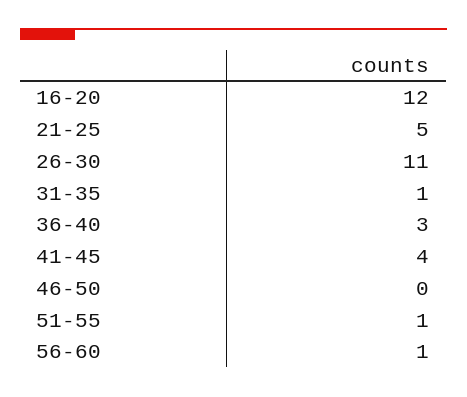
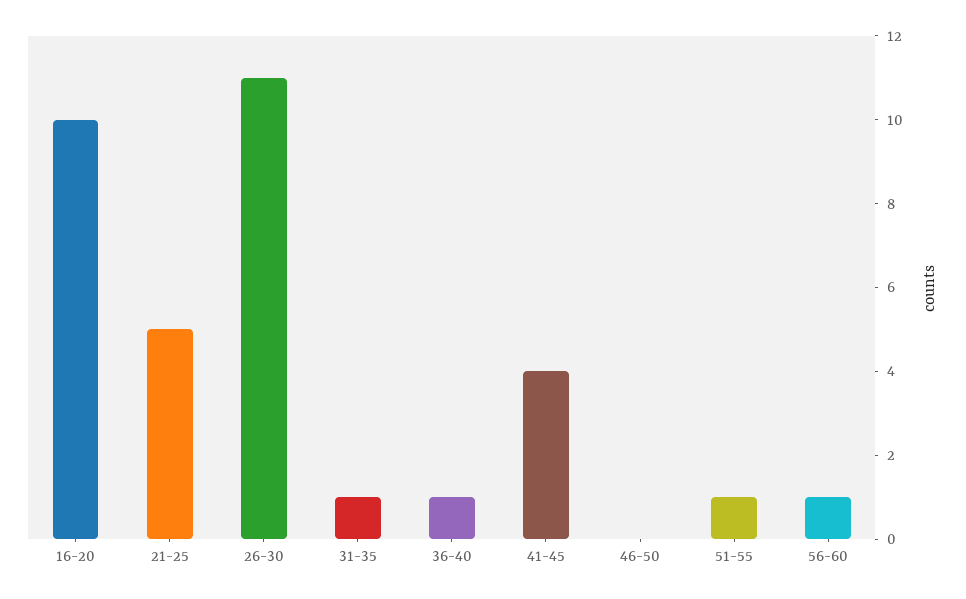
16-20: 12 -> 10
36-40: 3 -> 1

